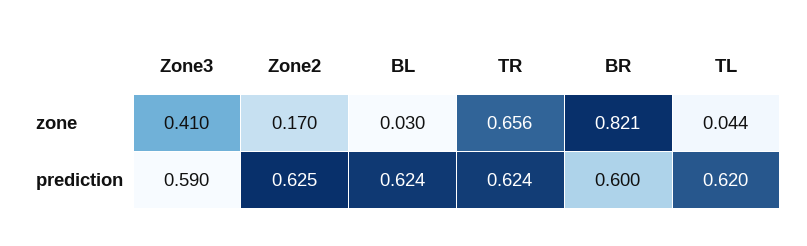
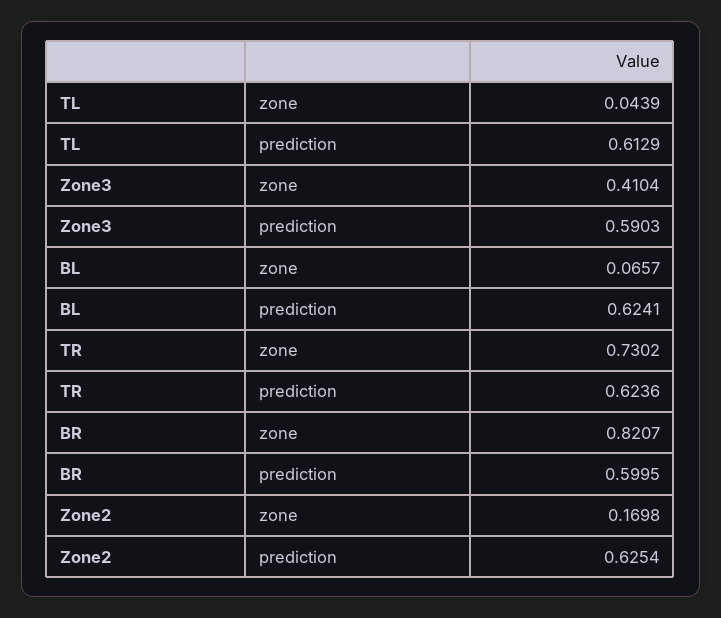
BL, zone: 0.03 -> 0.0657
TR, zone: 0.656 -> 0.7302
TL, prediction: 0.62 -> 0.6129

